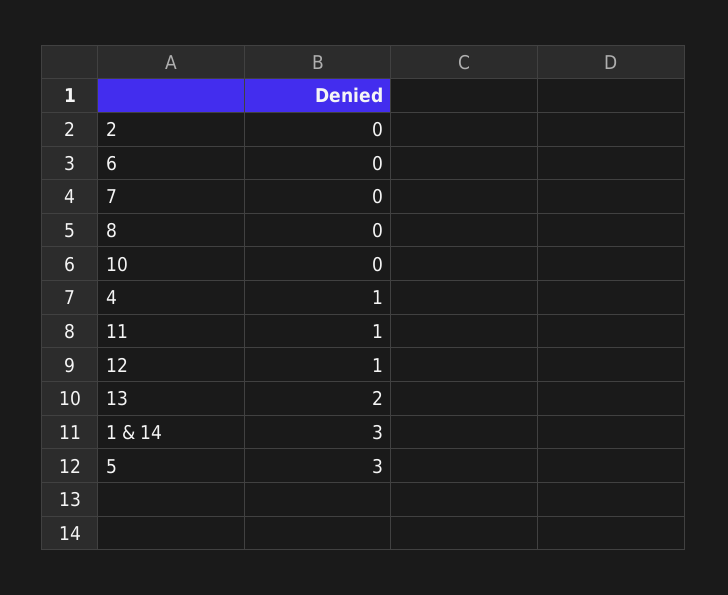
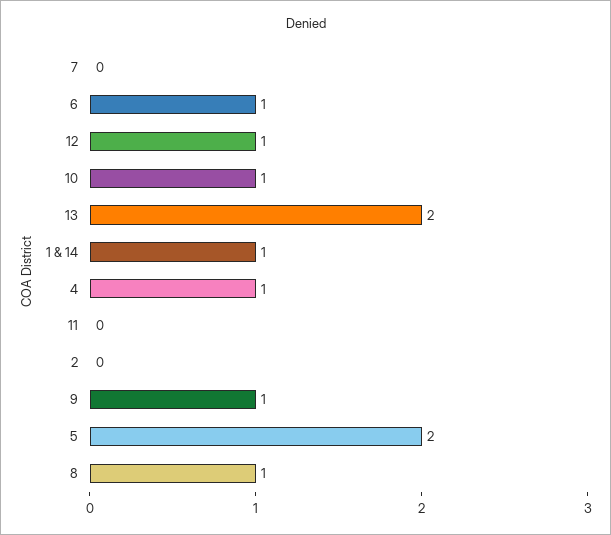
6: 0 -> 1
8: 0 -> 1
10: 0 -> 1
11: 1 -> 0
1 & 14: 3 -> 1
5: 3 -> 2
9: none -> 1

